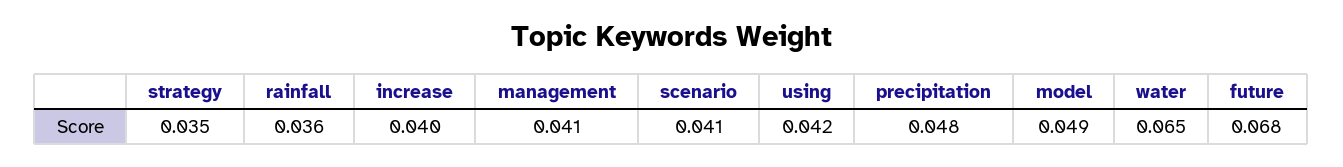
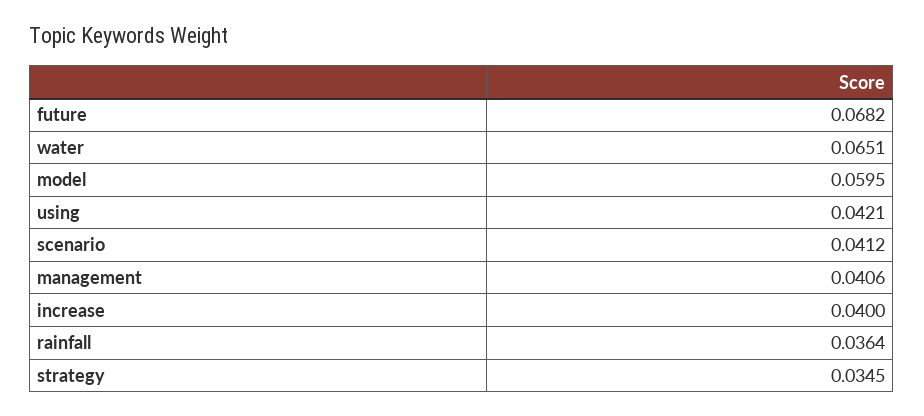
precipitation: 0.048 -> none
model: 0.049 -> 0.0595

